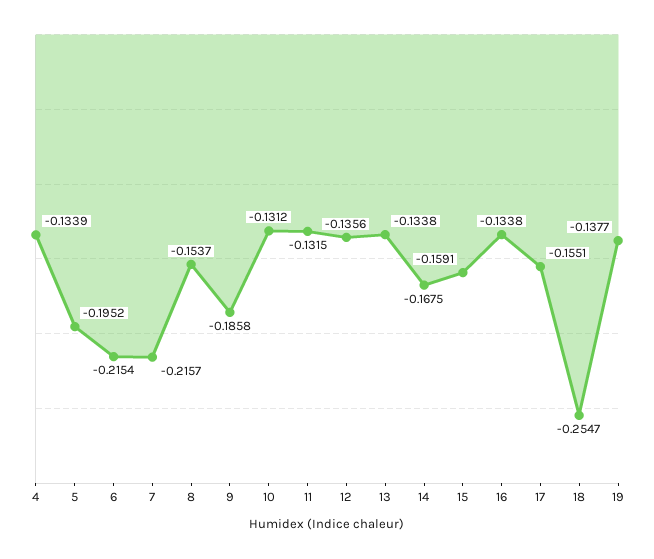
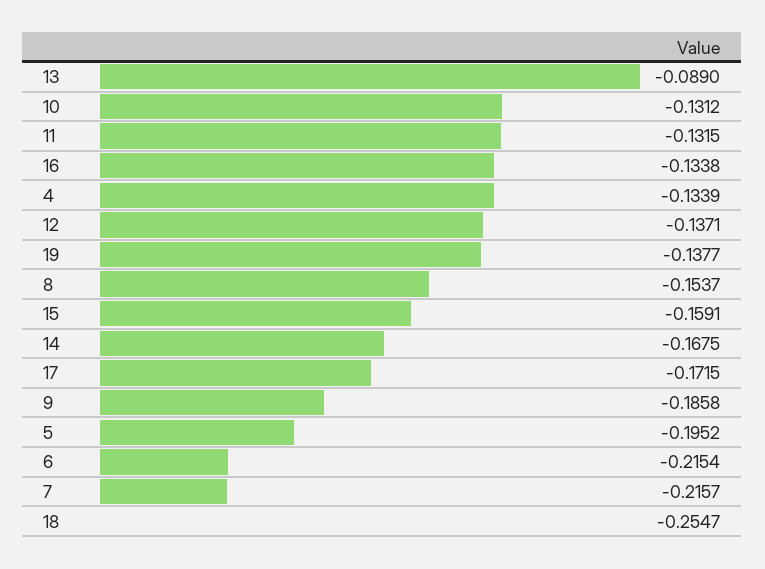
12: -0.1356 -> -0.1371
13: -0.1338 -> -0.089
17: -0.1551 -> -0.1715

